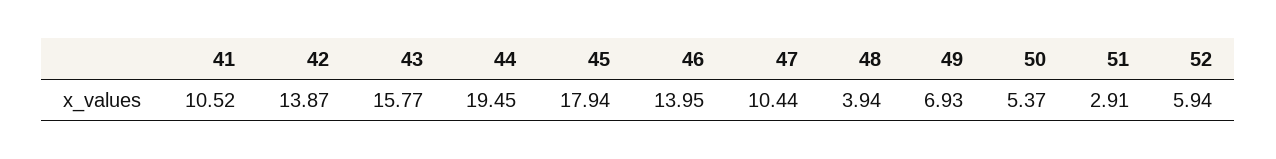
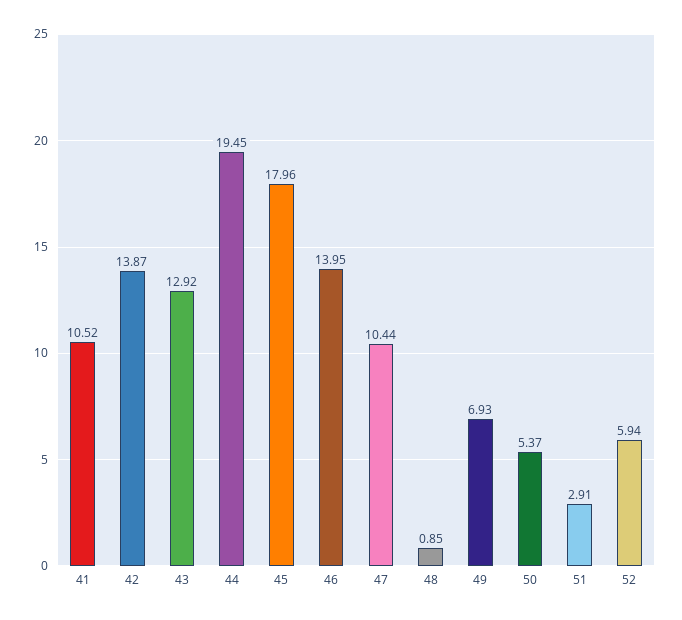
43: 15.77 -> 12.92
45: 17.94 -> 17.96
48: 3.94 -> 0.85

